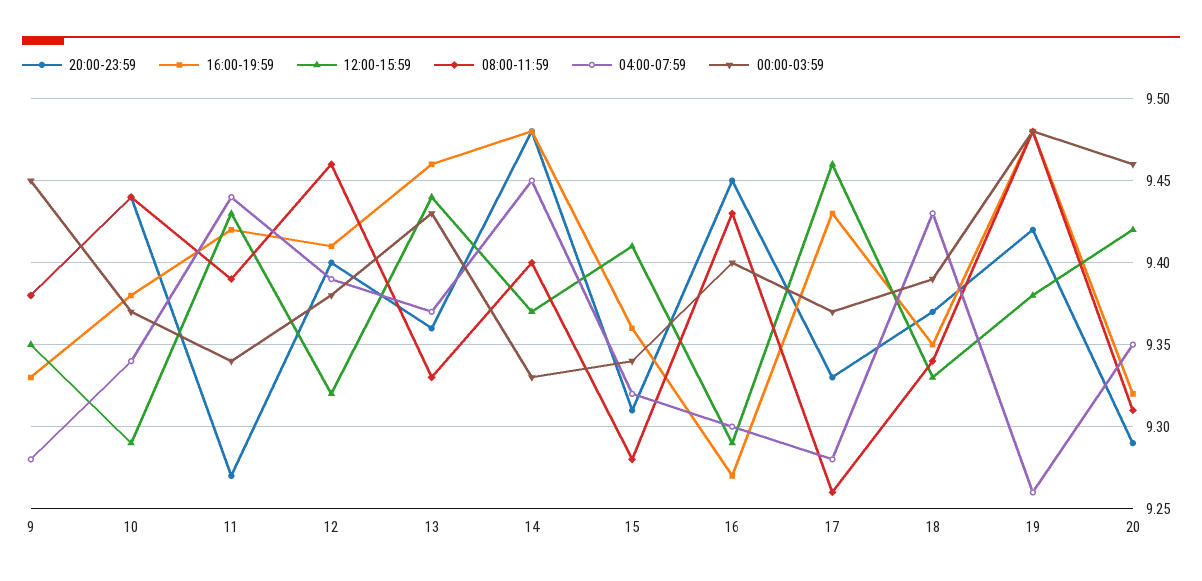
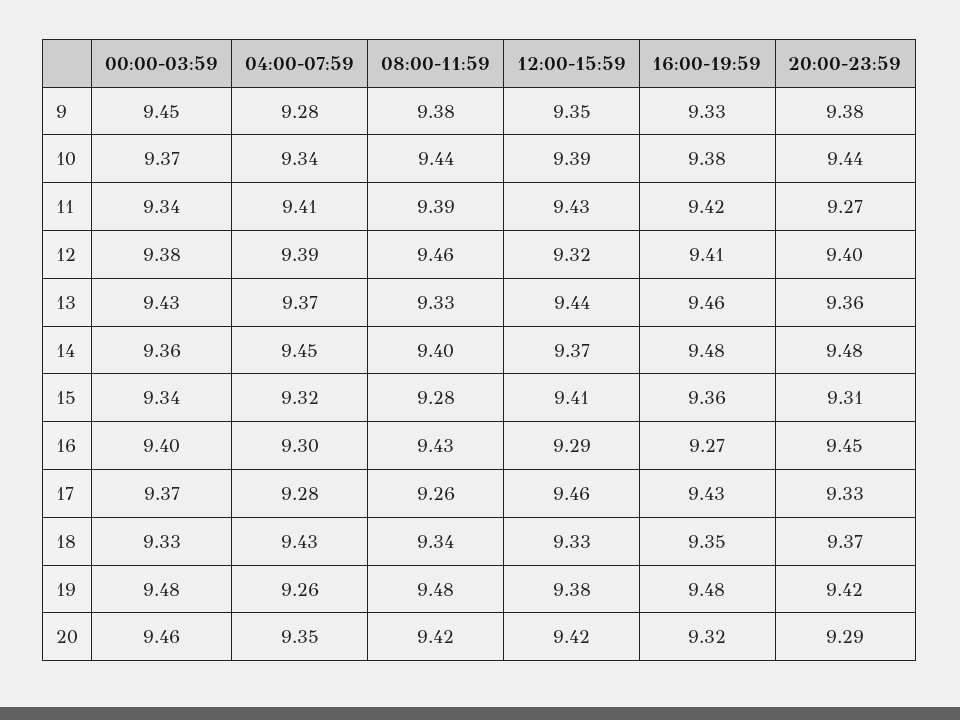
12:00-15:59, 10: 9.29 -> 9.39
04:00-07:59, 11: 9.44 -> 9.41
00:00-03:59, 14: 9.33 -> 9.36
00:00-03:59, 18: 9.39 -> 9.33
08:00-11:59, 20: 9.31 -> 9.42

